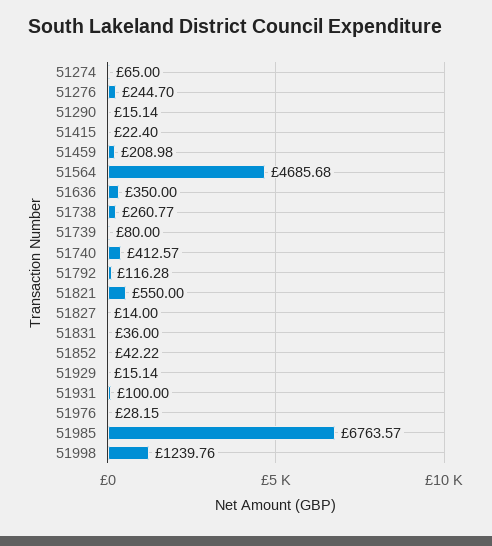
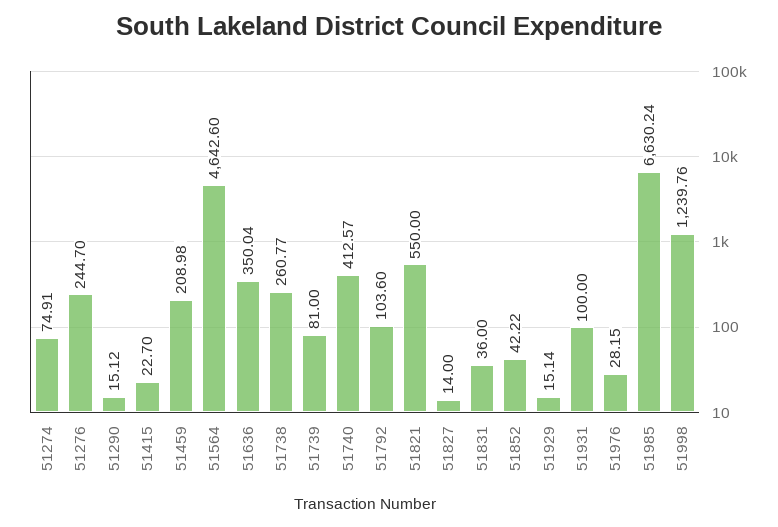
51274: 65 -> 74.91
51290: 15.14 -> 15.12
51415: 22.4 -> 22.7
51564: 4685.68 -> 4642.6
51636: 350 -> 350.04
51739: 80 -> 81
51792: 116.28 -> 103.6
51985: 6763.57 -> 6630.24

